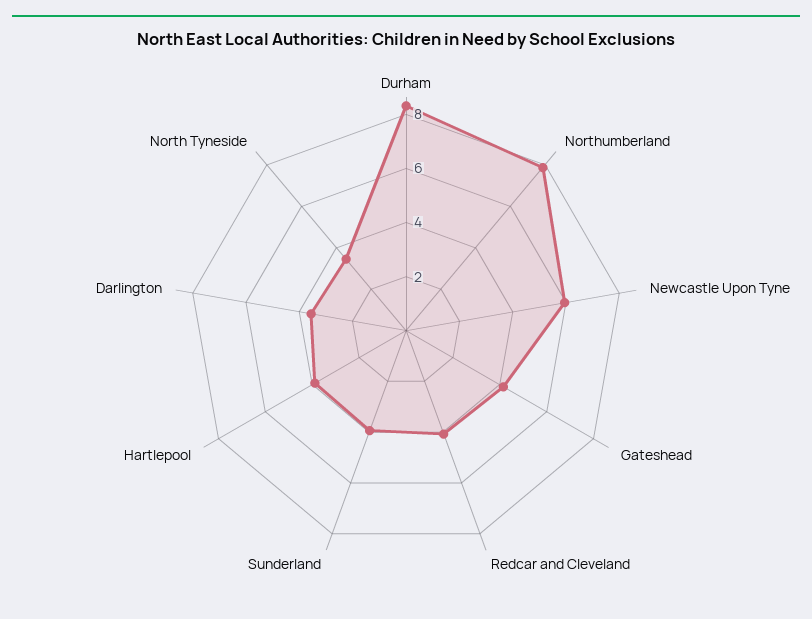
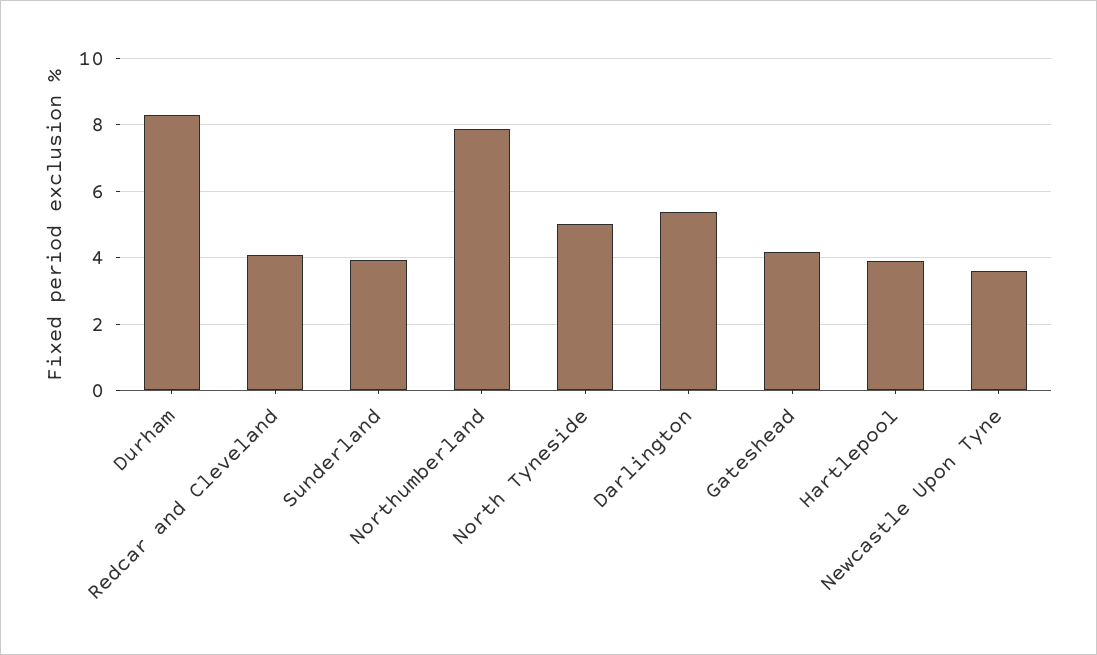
Newcastle Upon Tyne: 6 -> 3.6
Darlington: 3.5 -> 5.4
North Tyneside: 3.5 -> 5

